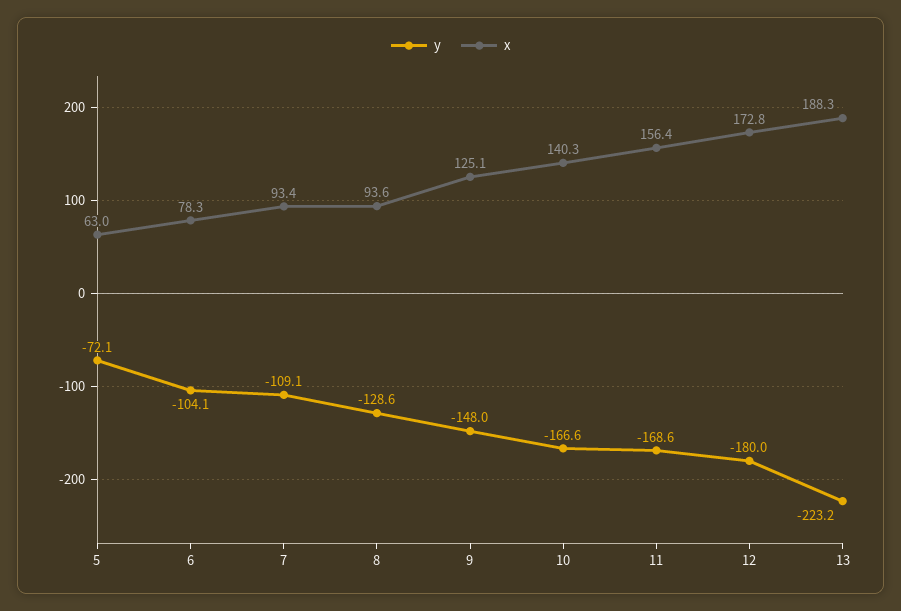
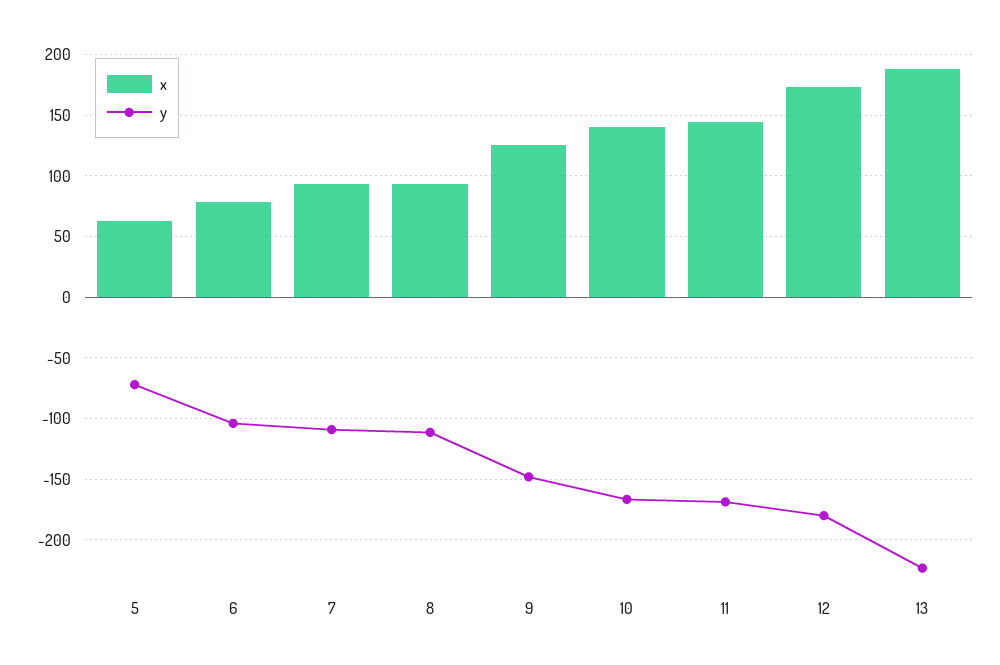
y, 8: -128.6 -> -110
x, 11: 156.4 -> 145

